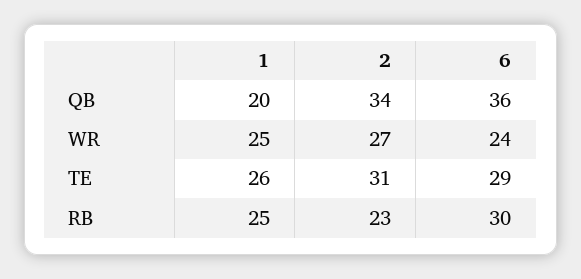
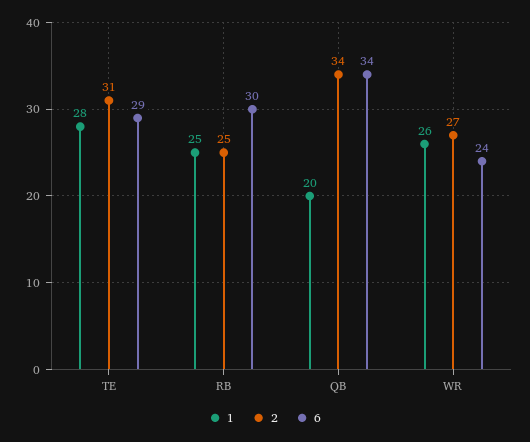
6, QB: 36 -> 34
1, WR: 25 -> 26
1, TE: 26 -> 28
2, RB: 23 -> 25

